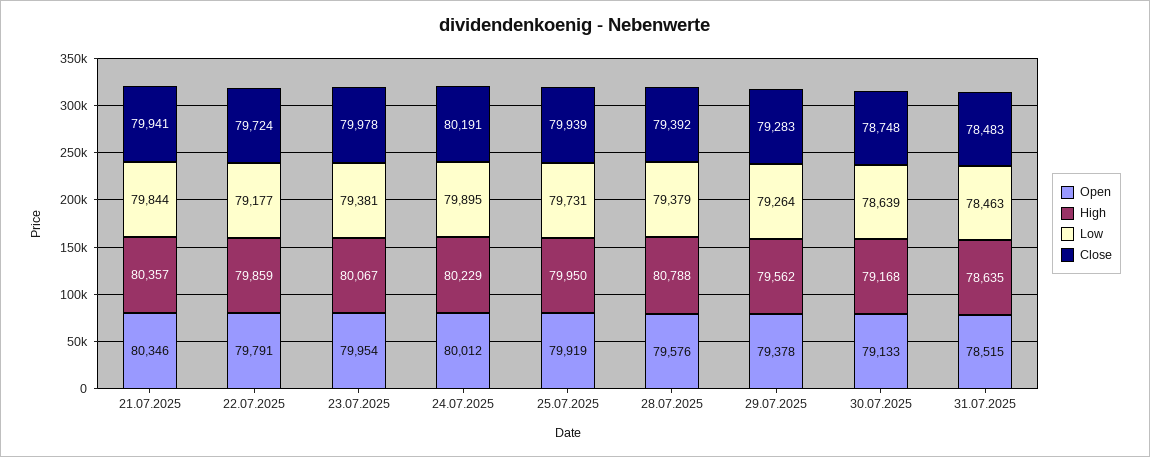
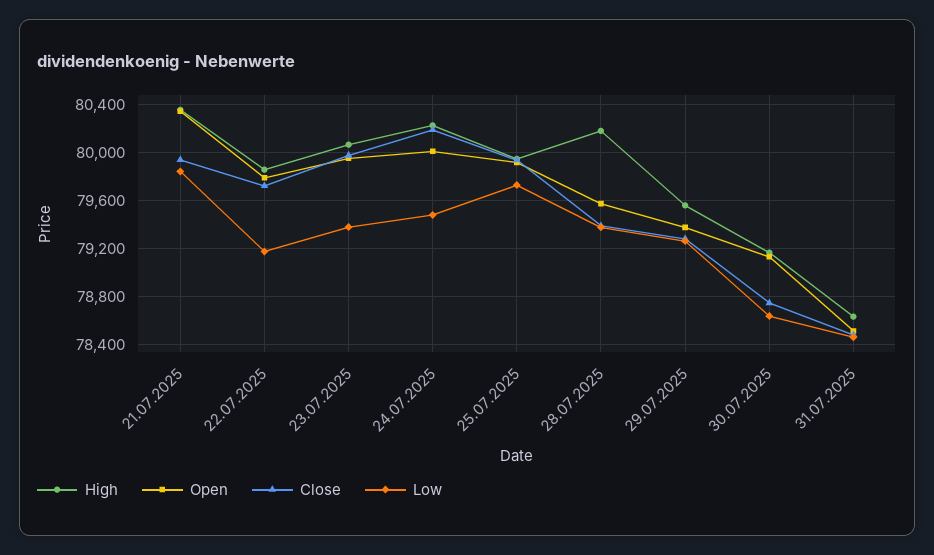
Low, 24.07.2025: 79895 -> 79500
High, 28.07.2025: 80788 -> 80200

